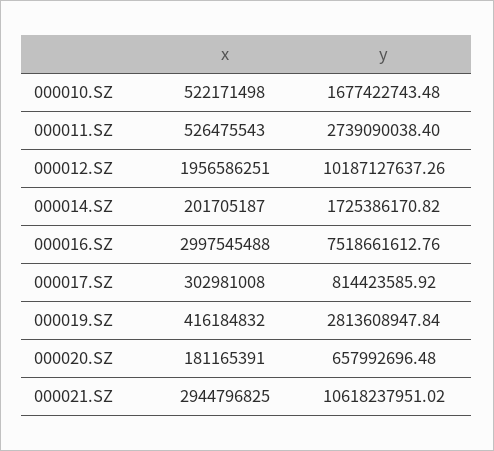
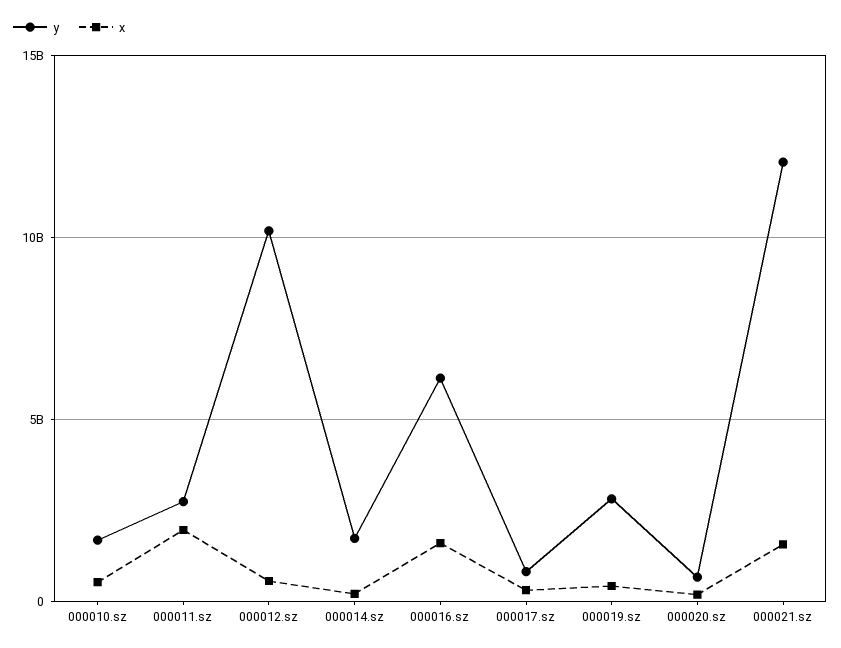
x, 000011.SZ: 526475543 -> 2000000000
x, 000012.SZ: 1956586251 -> 500000000
x, 000016.SZ: 2997545488 -> 1500000000
y, 000016.SZ: 7518661612.76 -> 6000000000
x, 000021.SZ: 2944796825 -> 1500000000
y, 000021.SZ: 10618237951.02 -> 12000000000

